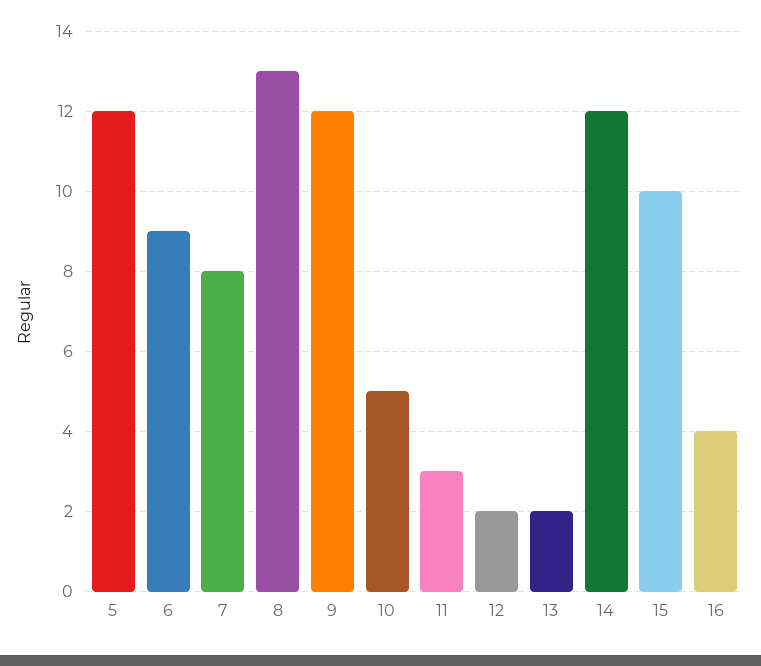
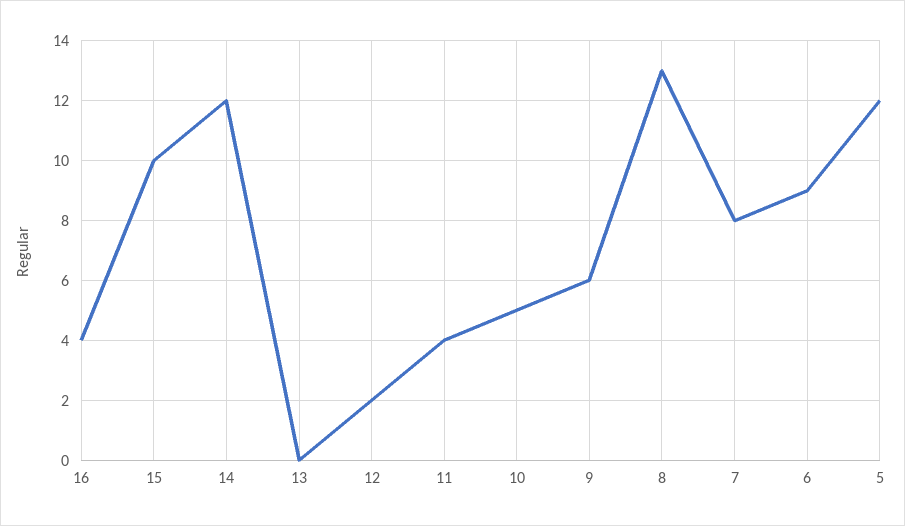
9: 12 -> 6
11: 3 -> 4
13: 2 -> 0

